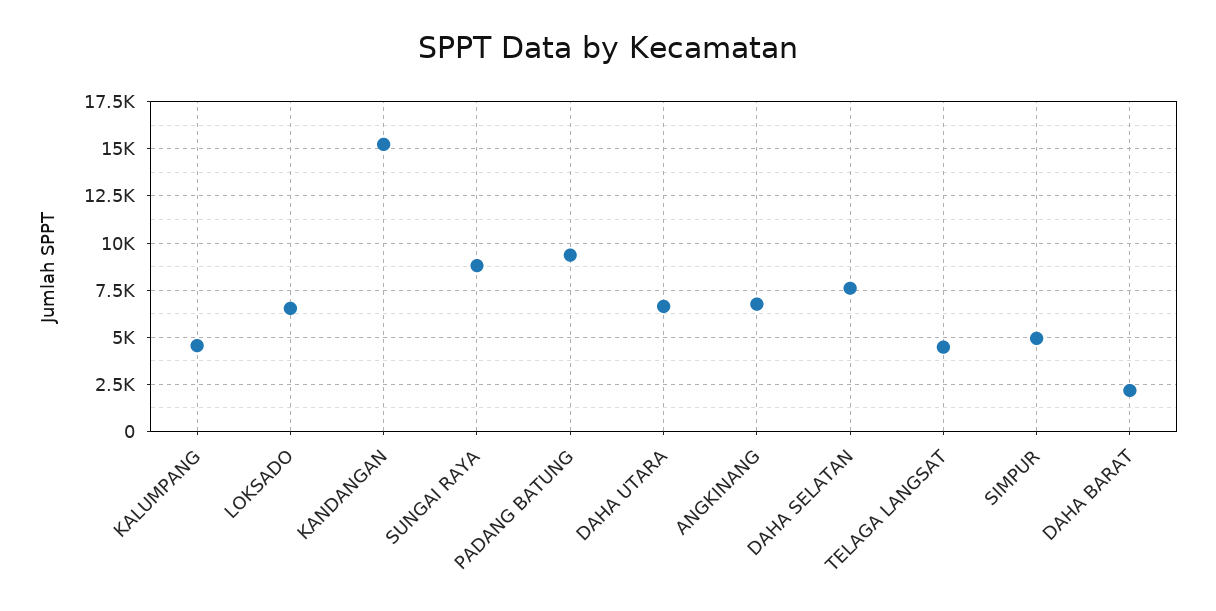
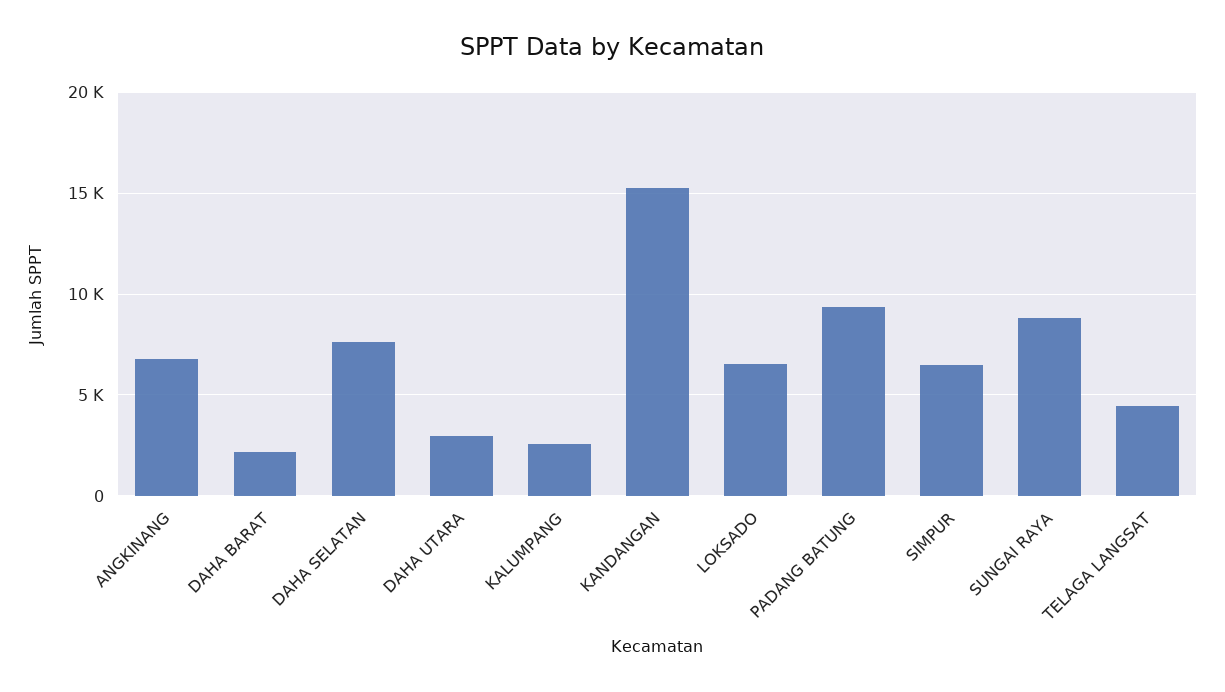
KALUMPANG: 4500 -> 2500
DAHA UTARA: 6500 -> 3000
SIMPUR: 5000 -> 6500

